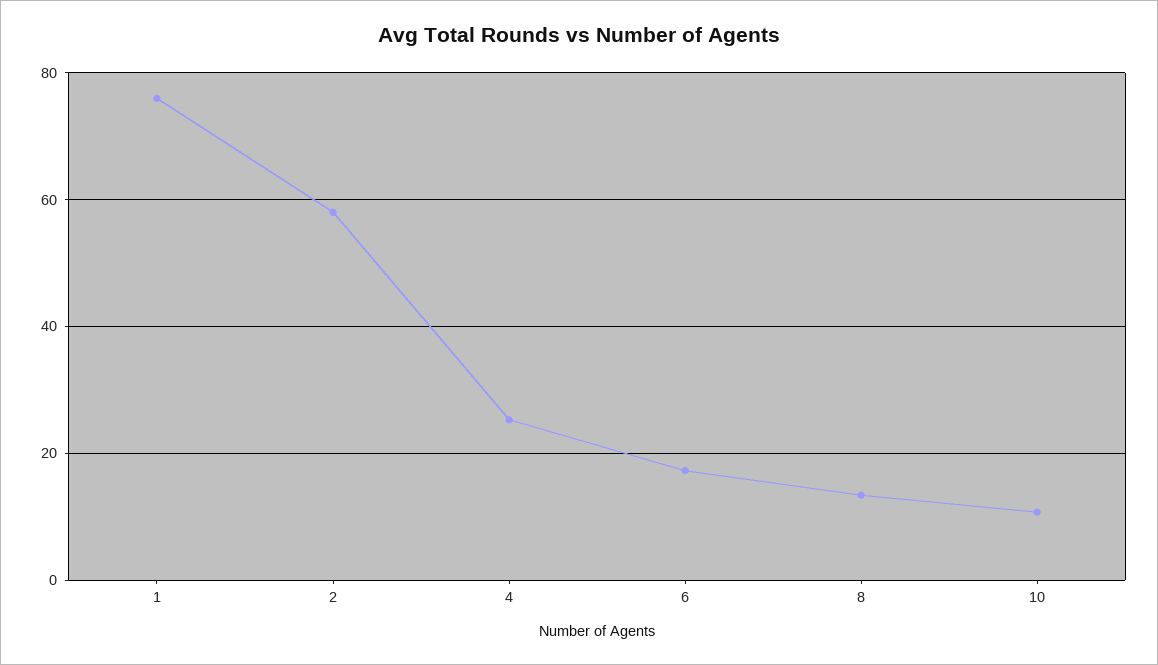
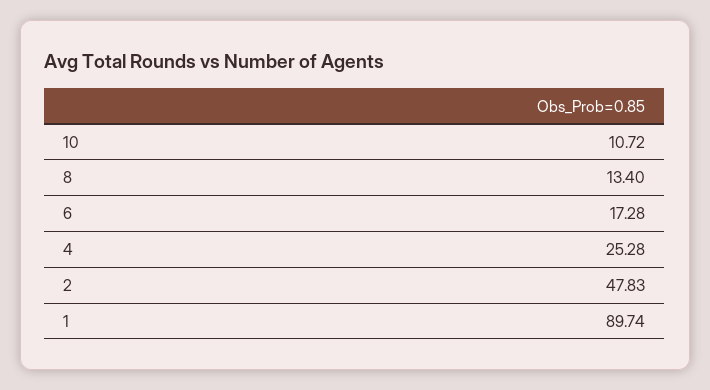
1: 76 -> 89.74
2: 58 -> 47.83

